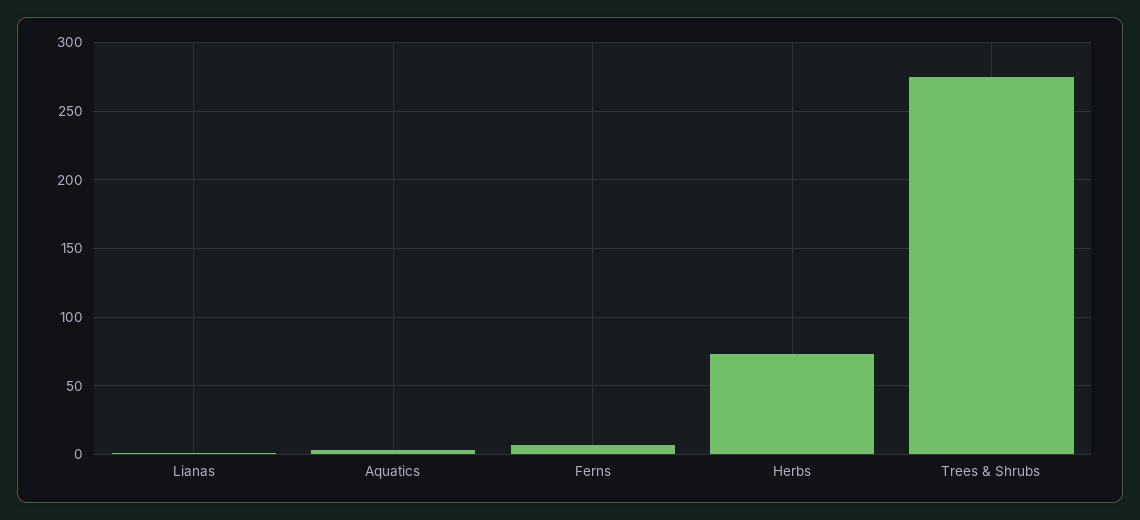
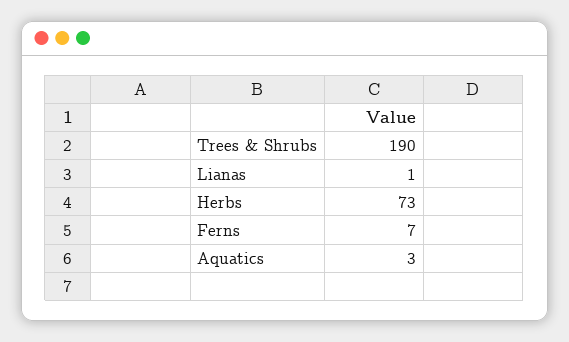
Trees & Shrubs: 275 -> 190

